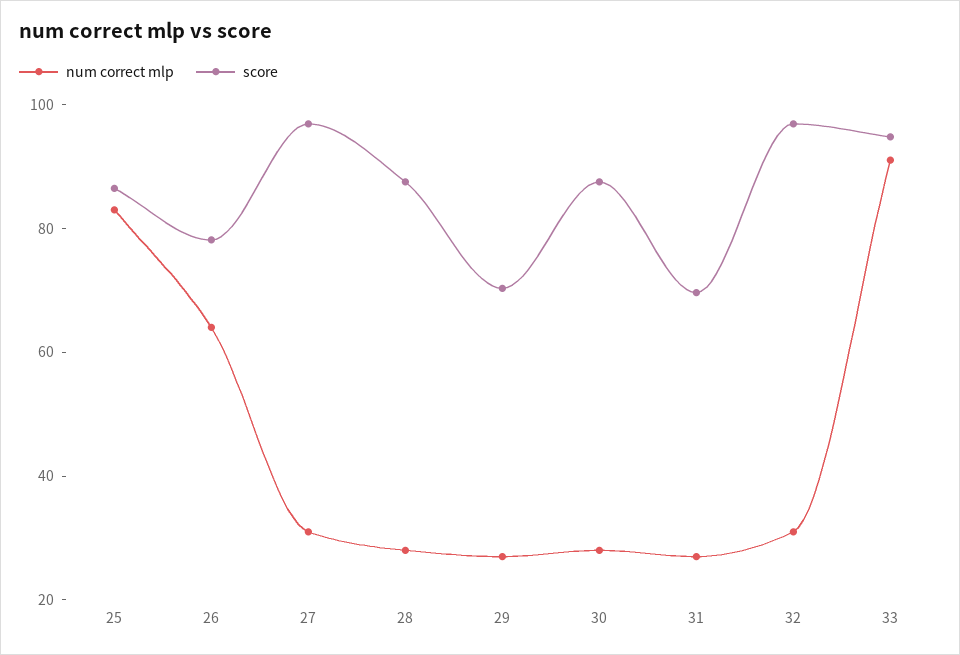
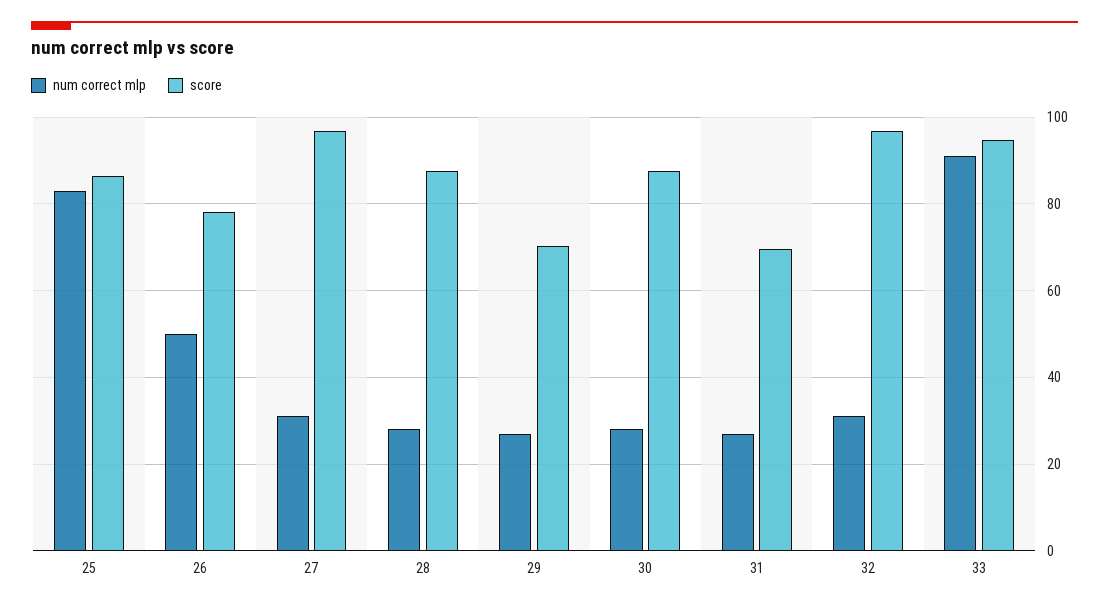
num correct mlp, 26: 65 -> 50

